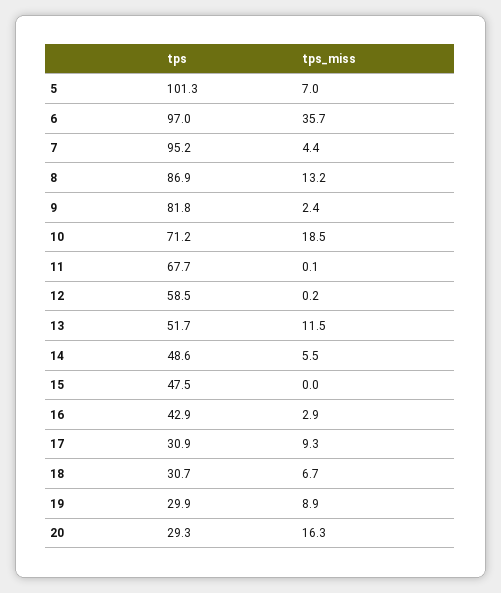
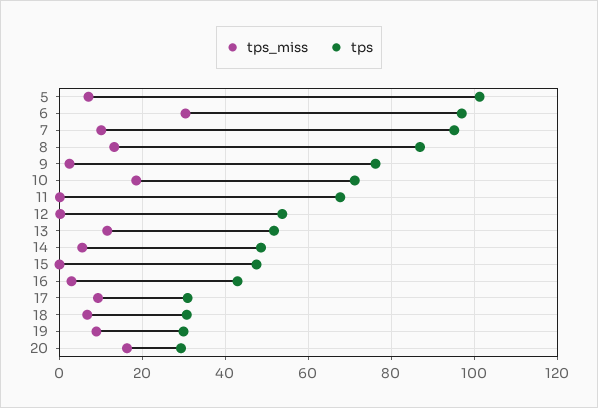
tps_miss, 6: 35.7 -> 30
tps_miss, 7: 4.4 -> 10
tps, 9: 81.8 -> 76
tps, 12: 58.5 -> 54

